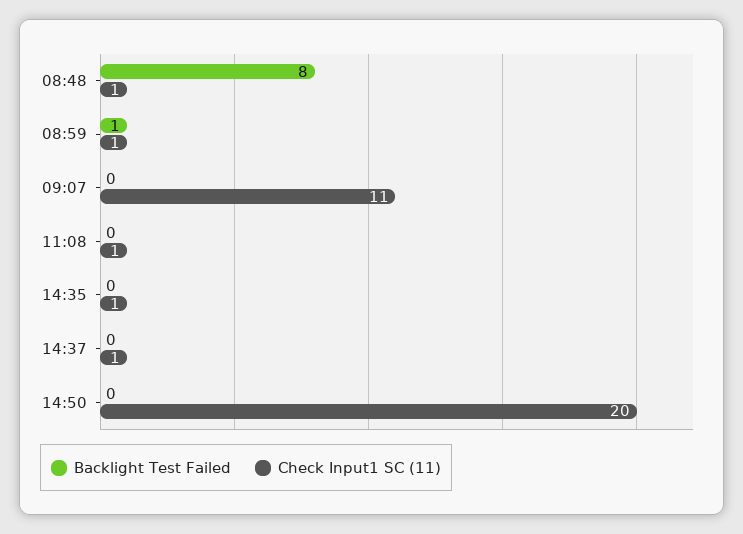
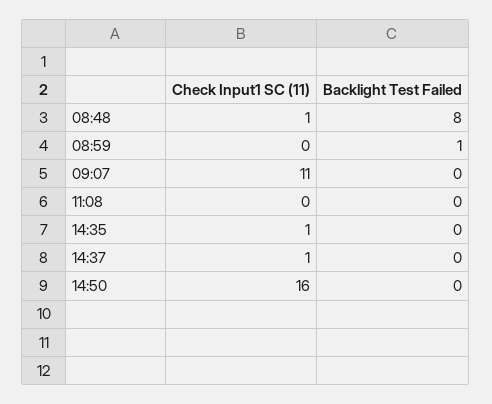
Check Input1 SC (11), 08:59: 1 -> 0
Check Input1 SC (11), 11:08: 1 -> 0
Check Input1 SC (11), 14:50: 20 -> 16

